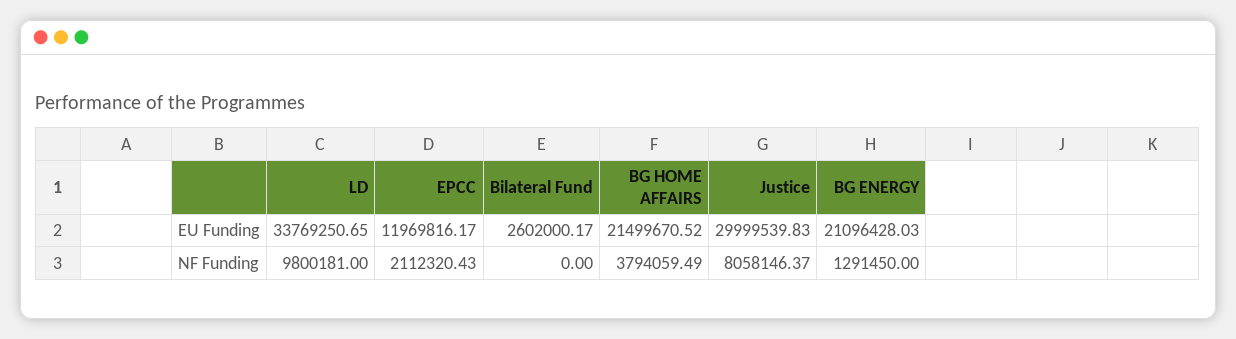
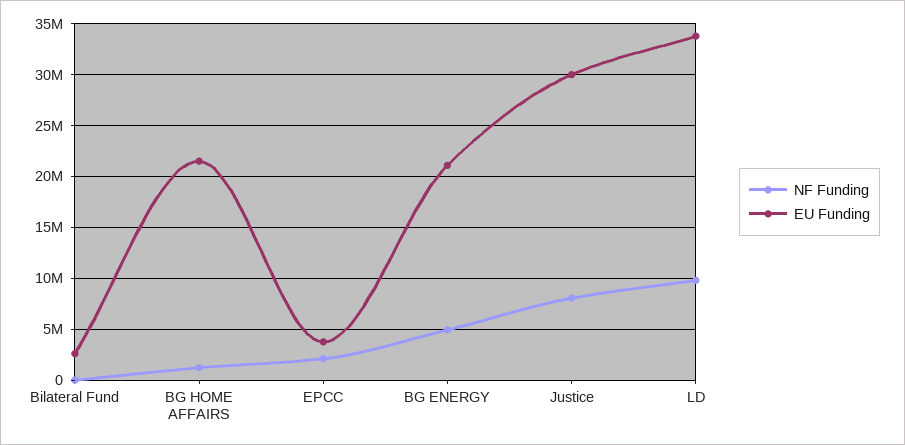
EU Funding, EPCC: 11969816.17 -> 4000000
NF Funding, BG HOME AFFAIRS: 3794059.49 -> 1000000
NF Funding, BG ENERGY: 1291450 -> 5000000

